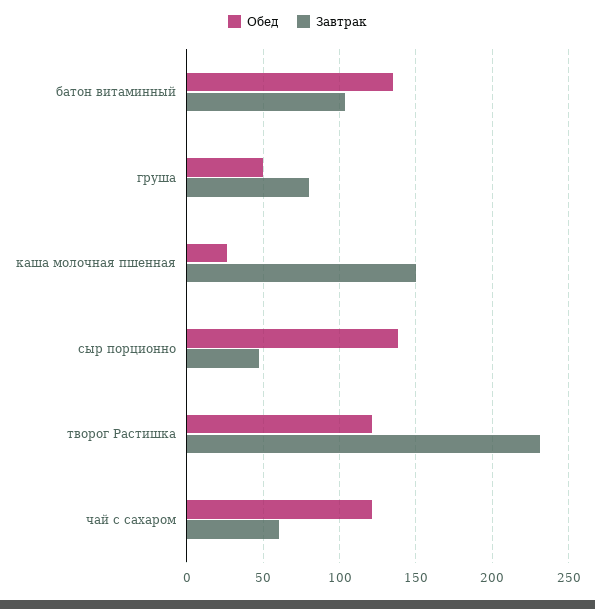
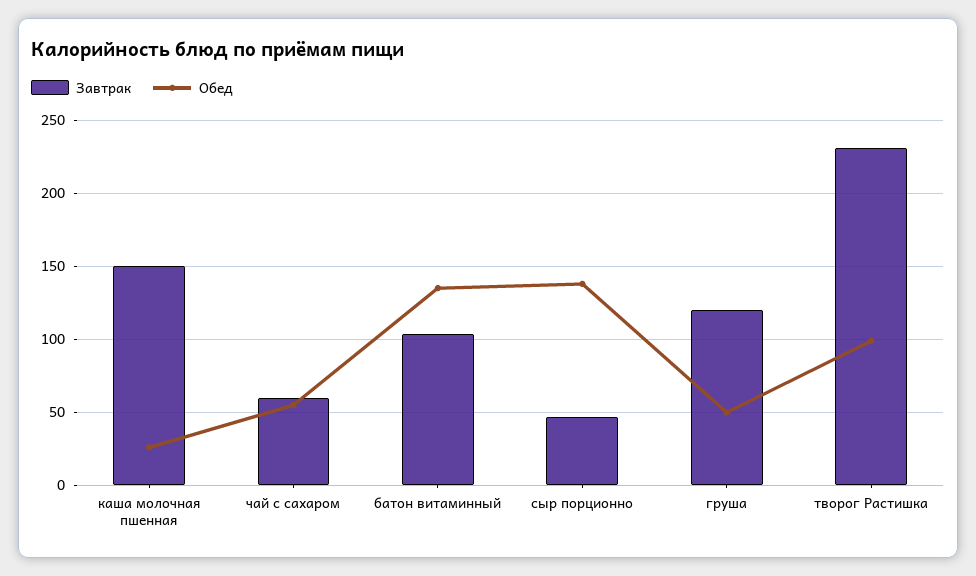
Завтрак, груша: 80 -> 120
Обед, творог Растишка: 120 -> 100
Обед, чай с сахаром: 120 -> 55

